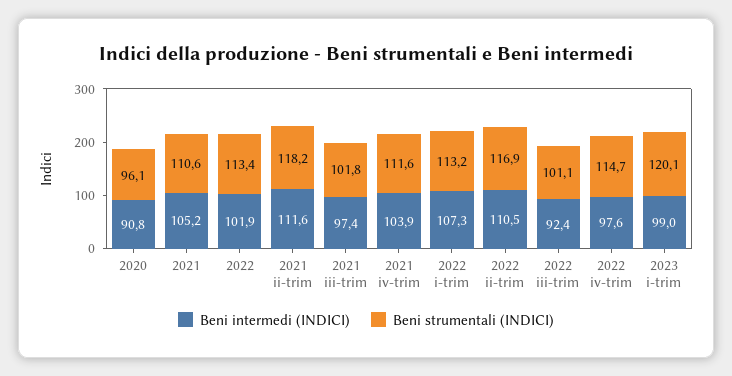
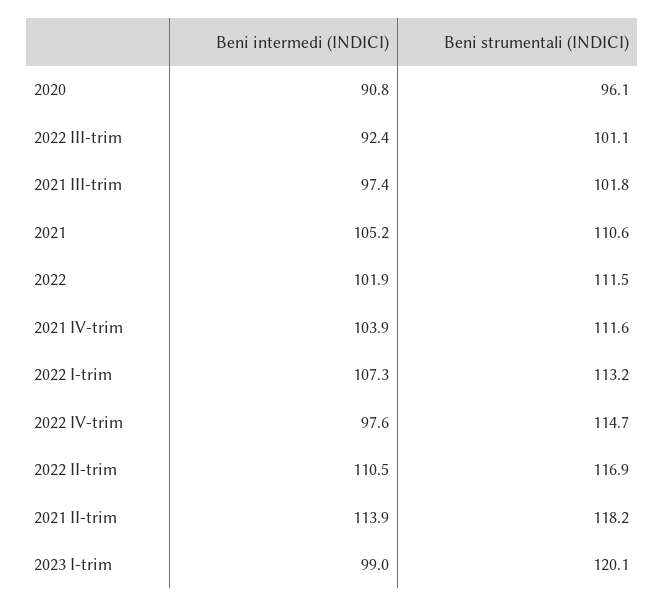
Beni strumentali (INDICI), 2022: 113.4 -> 111.5
Beni intermedi (INDICI), 2021 ii-trim: 111.6 -> 113.9

